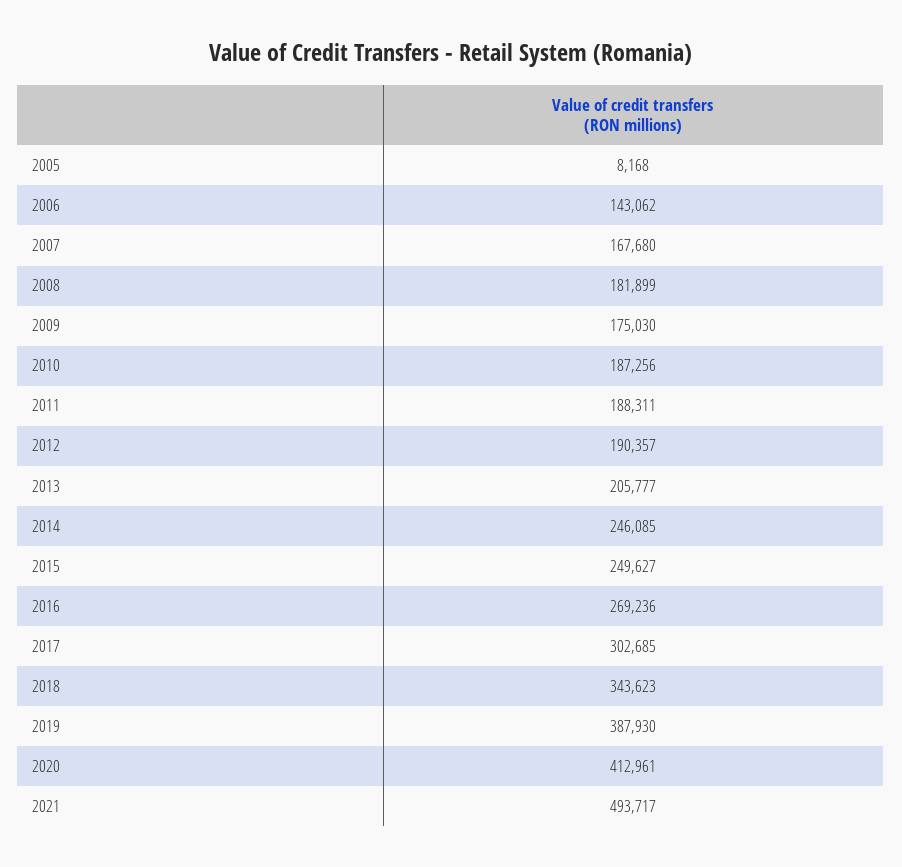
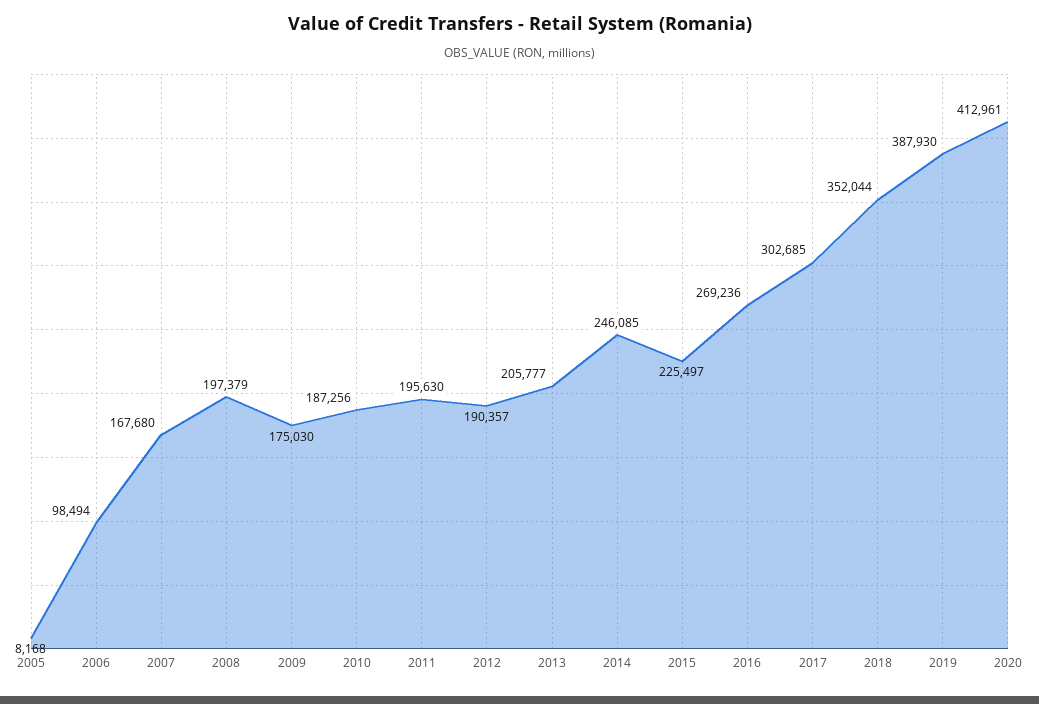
2006: 143062 -> 98494
2008: 181899 -> 197379
2011: 188311 -> 195630
2015: 249627 -> 225497
2018: 343623 -> 352044
2021: 493717 -> none

